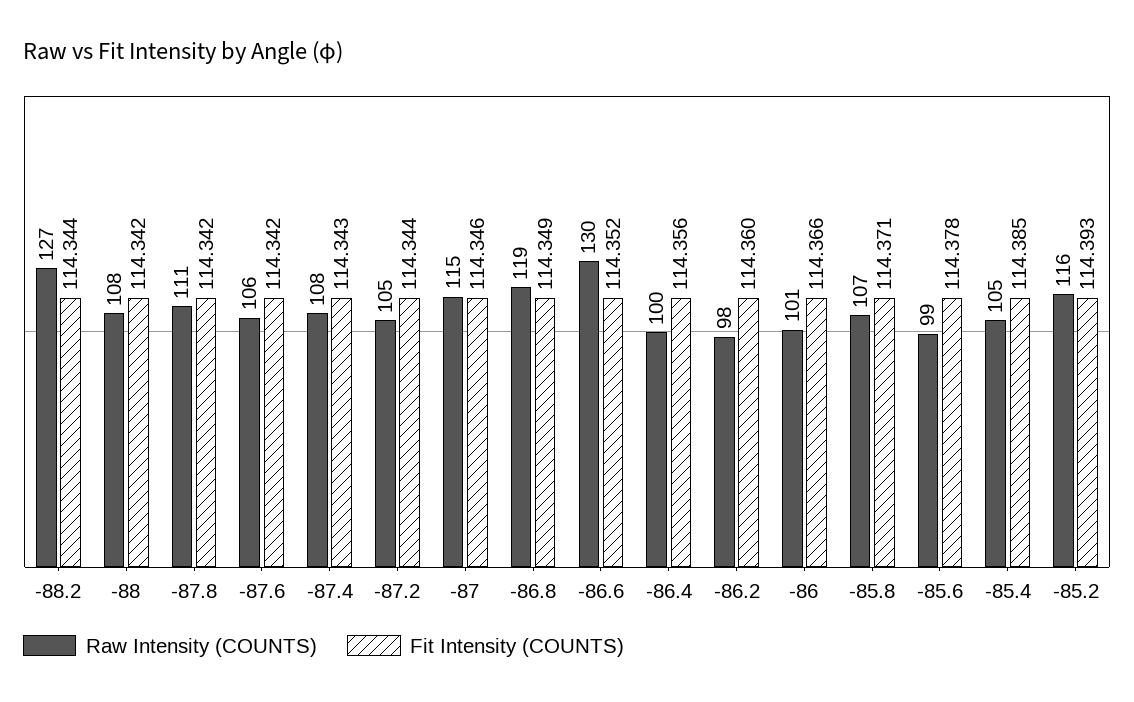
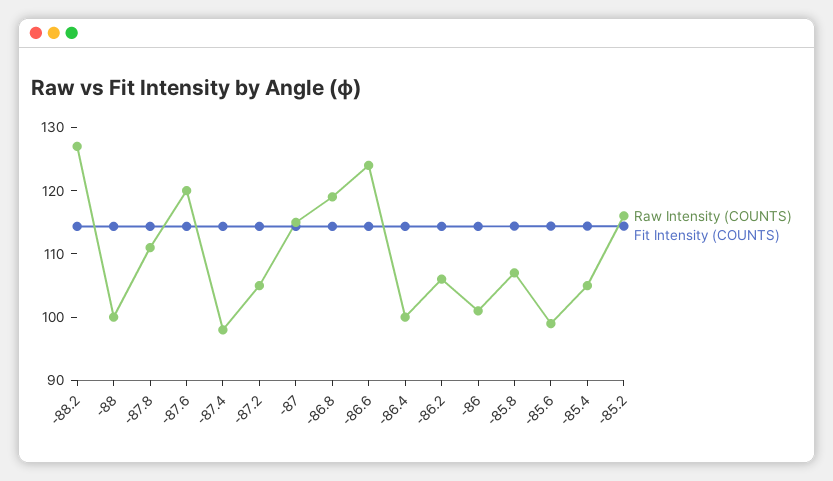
Raw Intensity (COUNTS), -88: 108 -> 100
Raw Intensity (COUNTS), -87.6: 106 -> 120
Raw Intensity (COUNTS), -87.4: 108 -> 98
Raw Intensity (COUNTS), -86.6: 130 -> 124
Raw Intensity (COUNTS), -86.2: 98 -> 106

